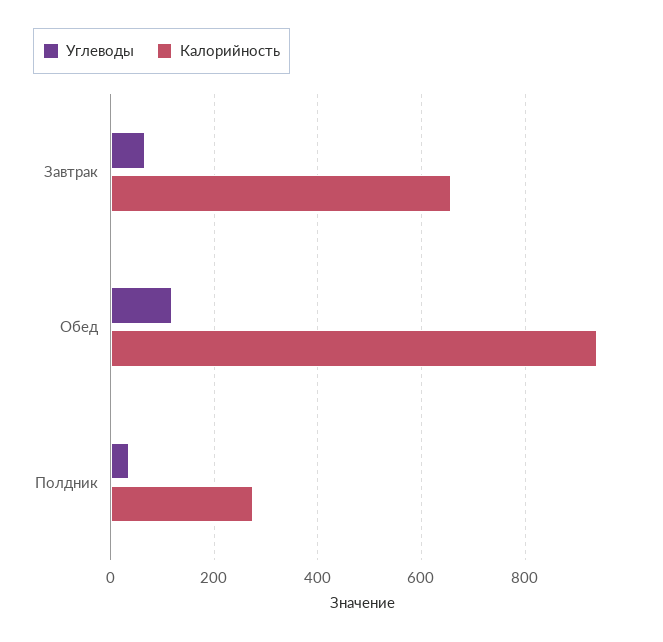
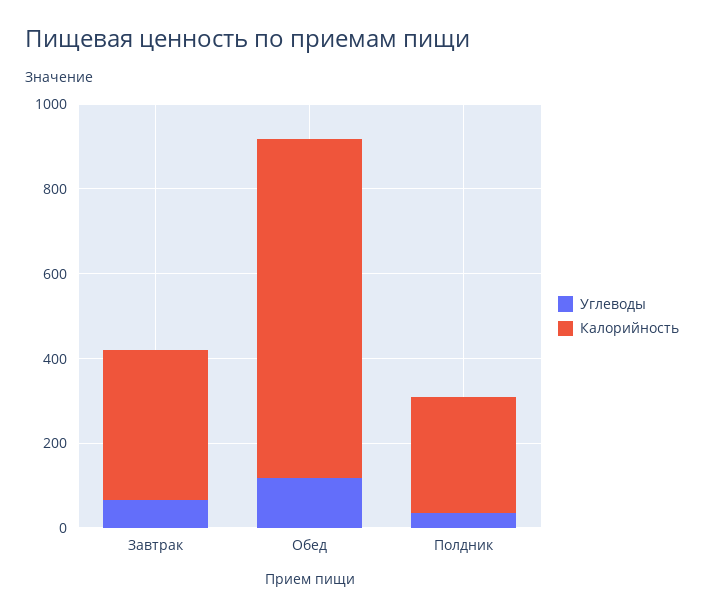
Калорийность, Завтрак: 660 -> 350
Калорийность, Обед: 940 -> 800

